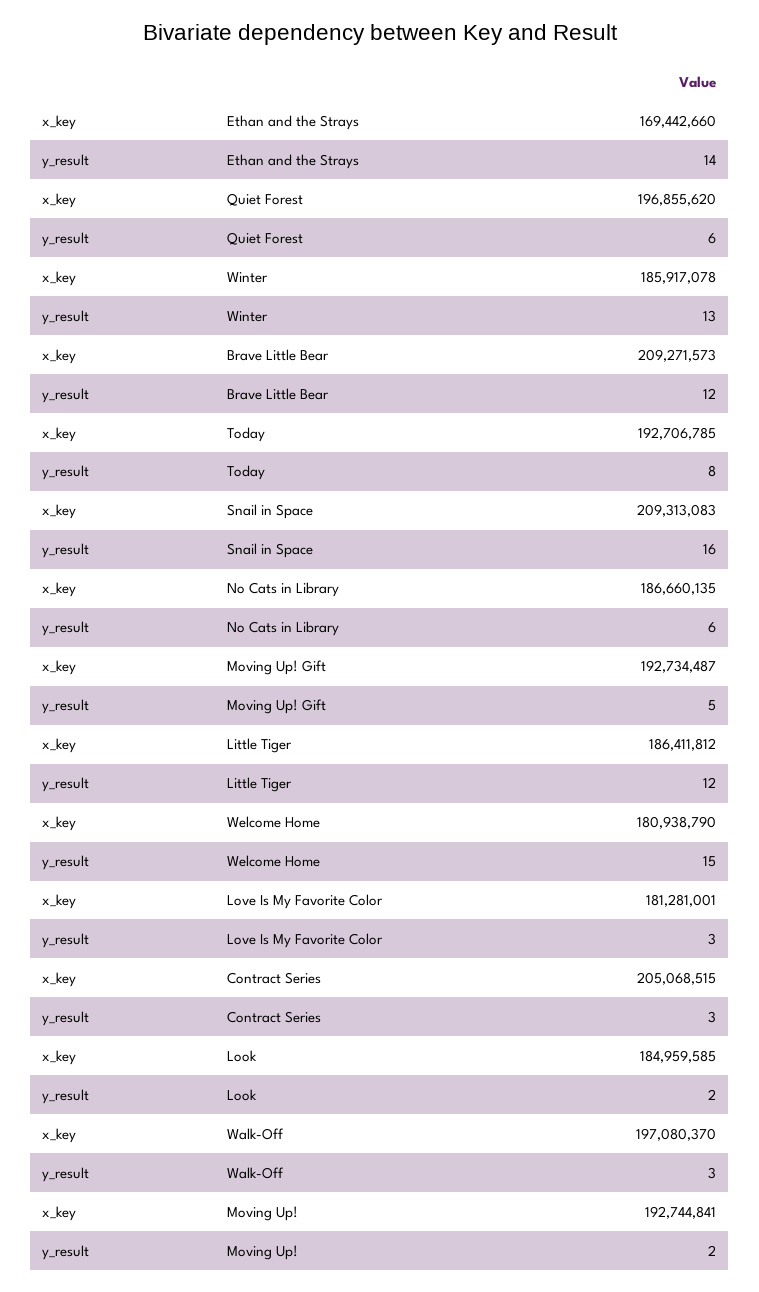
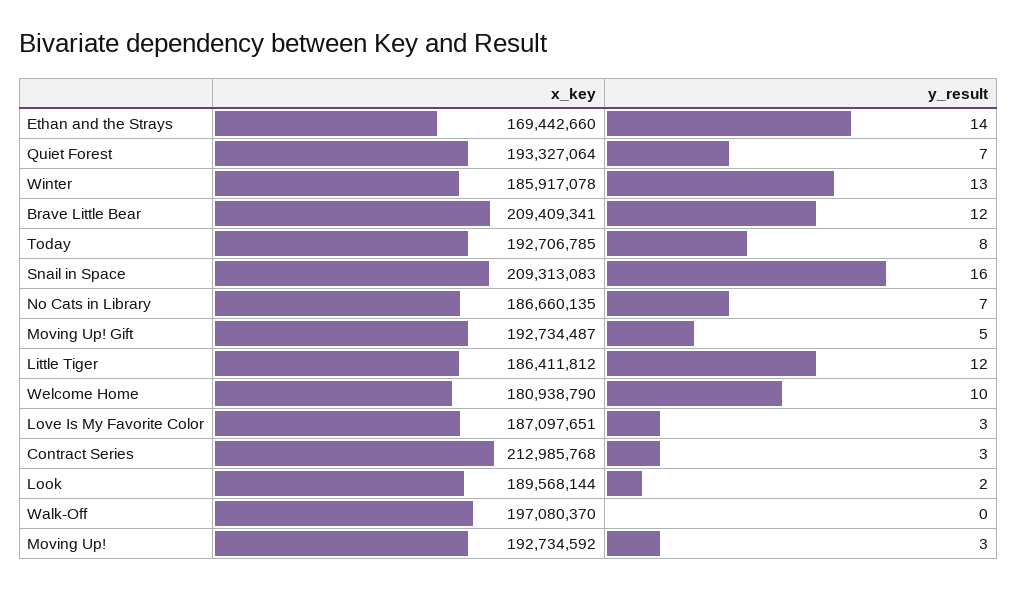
x_key, Quiet Forest: 196855620 -> 193327064
y_result, Quiet Forest: 6 -> 7
x_key, Brave Little Bear: 209271573 -> 209409341
y_result, No Cats in Library: 6 -> 7
y_result, Welcome Home: 15 -> 10
x_key, Love Is My Favorite Color: 181281001 -> 187097651
x_key, Contract Series: 205068515 -> 212985768
x_key, Look: 184959585 -> 189568144
y_result, Walk-Off: 3 -> 0
x_key, Moving Up!: 192744841 -> 192734592
y_result, Moving Up!: 2 -> 3

